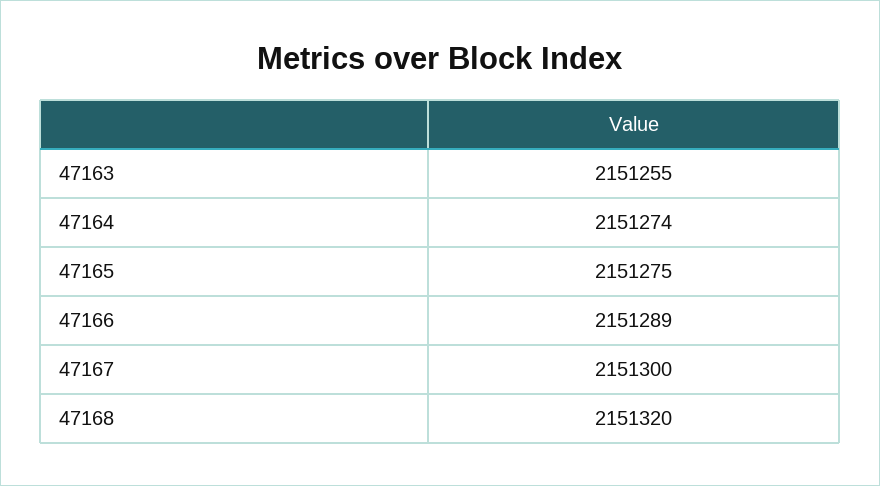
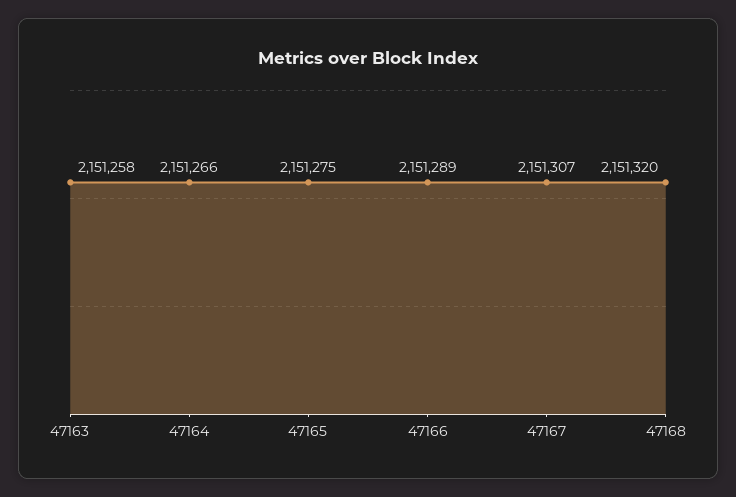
47163: 2151255 -> 2151258
47164: 2151274 -> 2151266
47167: 2151300 -> 2151307

